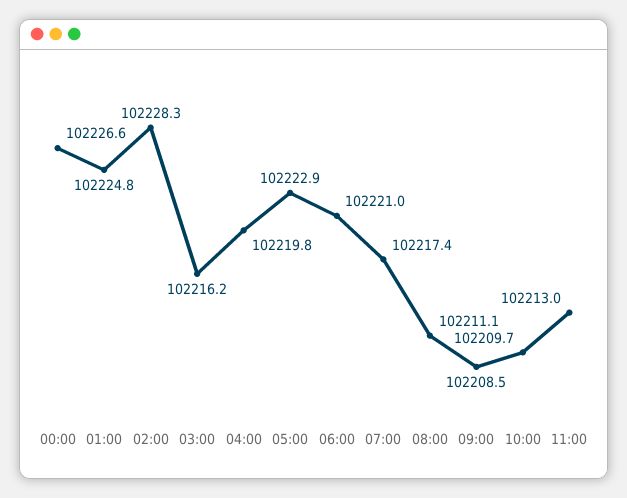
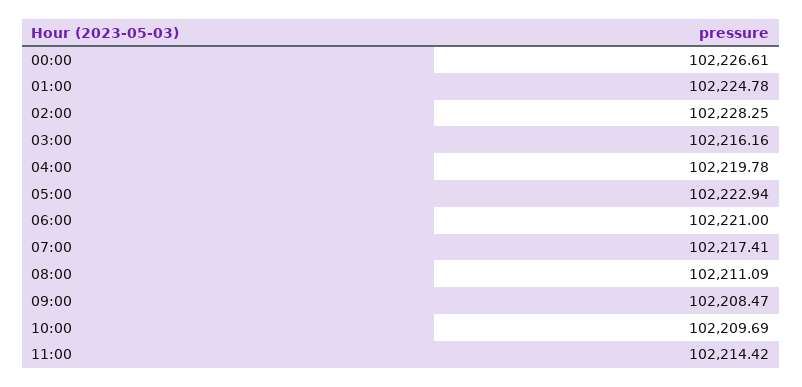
11:00: 102213 -> 102214.42

